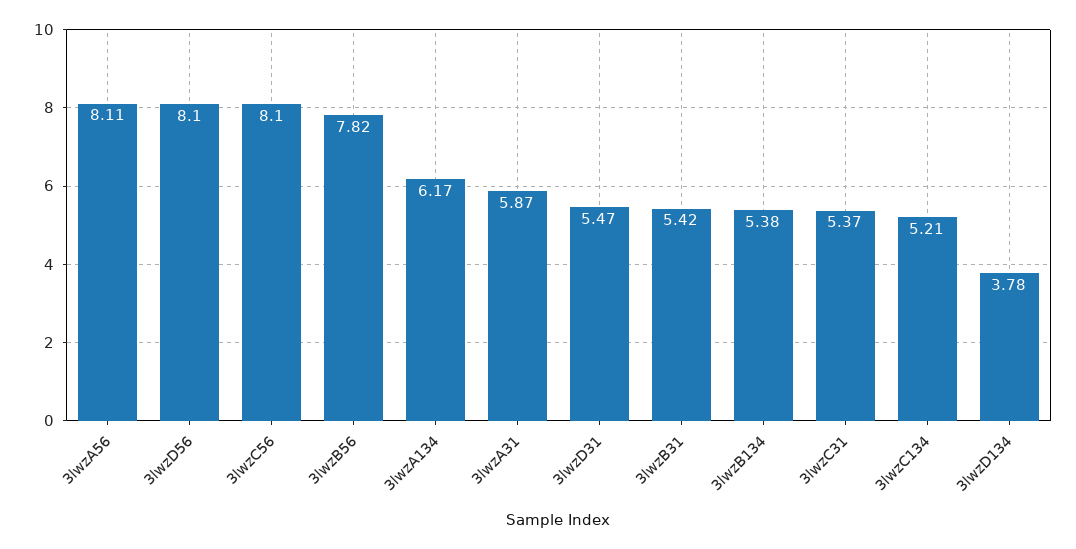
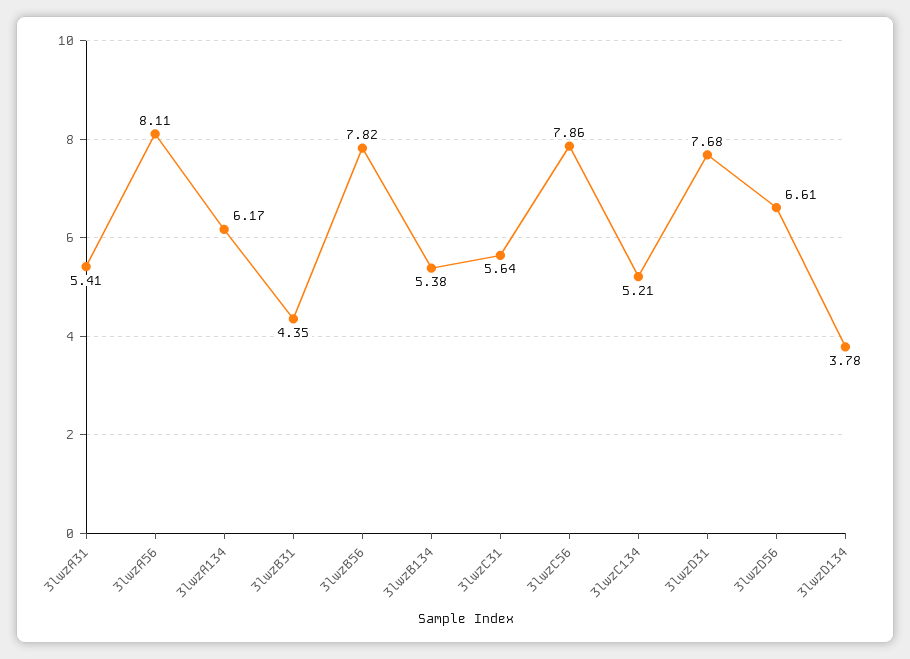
3lwzD56: 8.1 -> 6.61
3lwzC56: 8.1 -> 7.86
3lwzA31: 5.87 -> 5.41
3lwzD31: 5.47 -> 7.68
3lwzB31: 5.42 -> 4.35
3lwzC31: 5.37 -> 5.64

